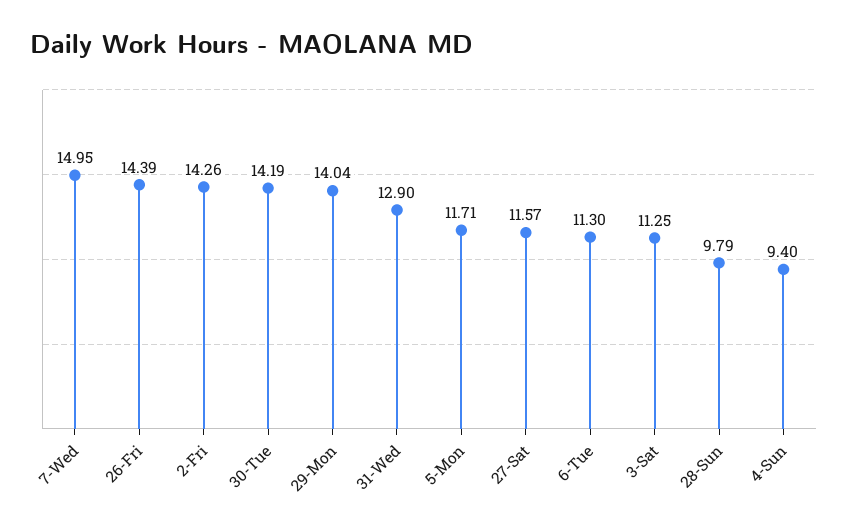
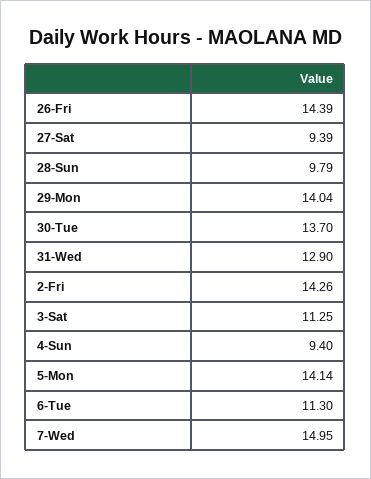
30-Tue: 14.19 -> 13.7
5-Mon: 11.71 -> 14.14
27-Sat: 11.57 -> 9.39

